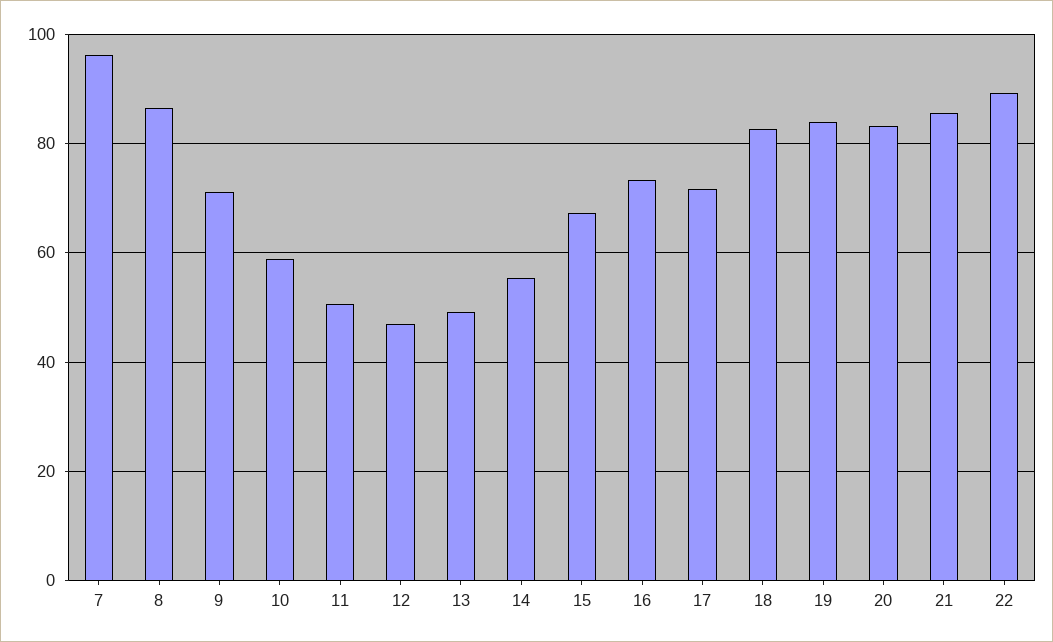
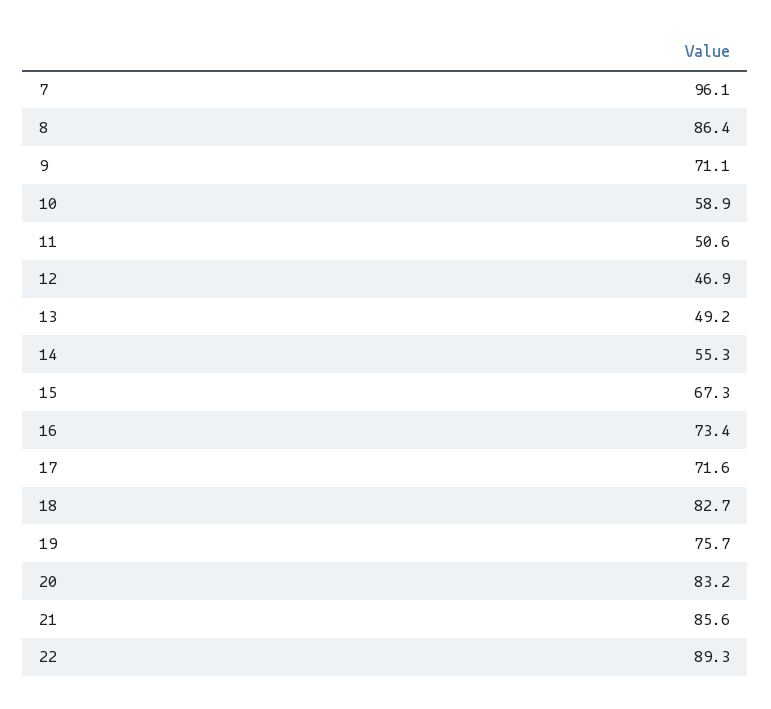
19: 84 -> 75.7

